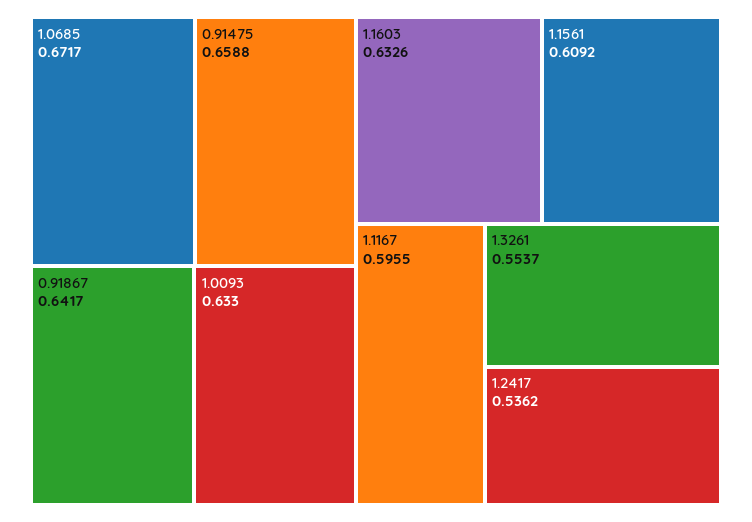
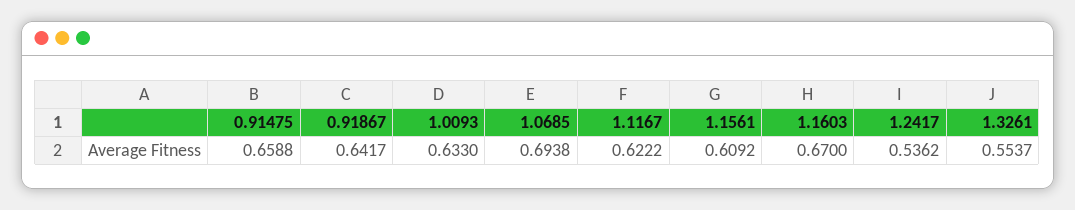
1.0685: 0.6717 -> 0.6938
1.1603: 0.6326 -> 0.67
1.1167: 0.5955 -> 0.6222

